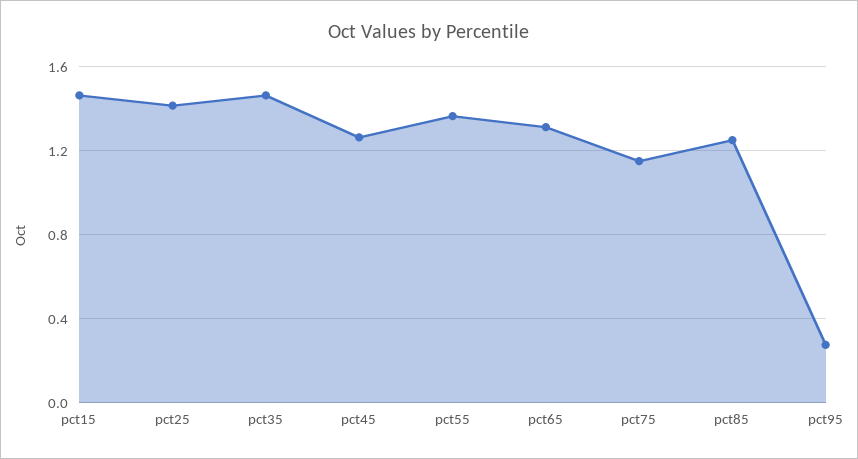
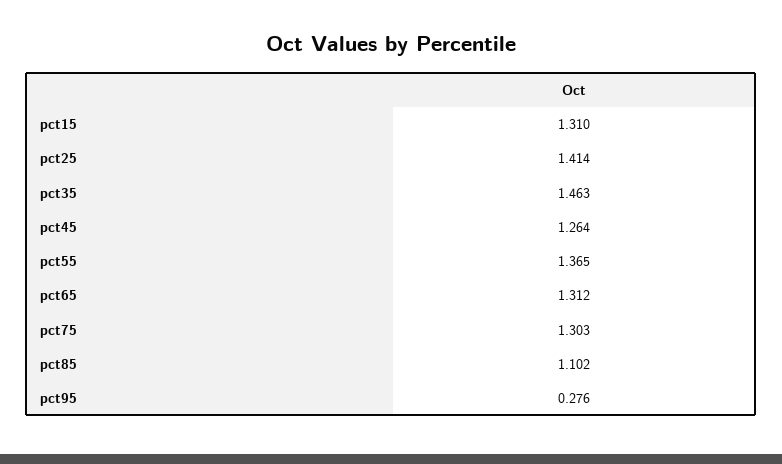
pct15: 1.45 -> 1.31
pct75: 1.15 -> 1.303
pct85: 1.25 -> 1.102

